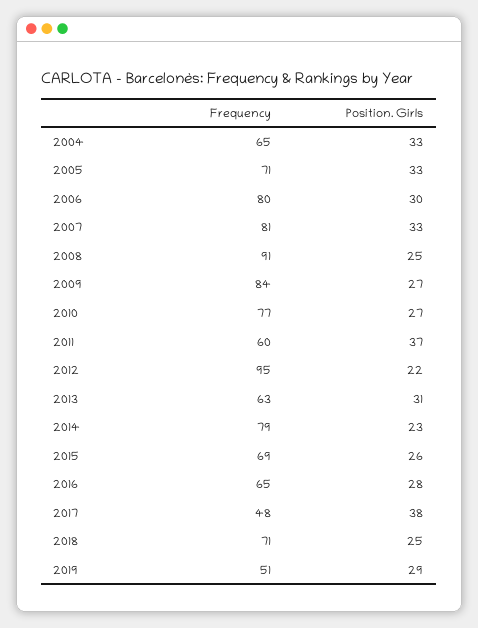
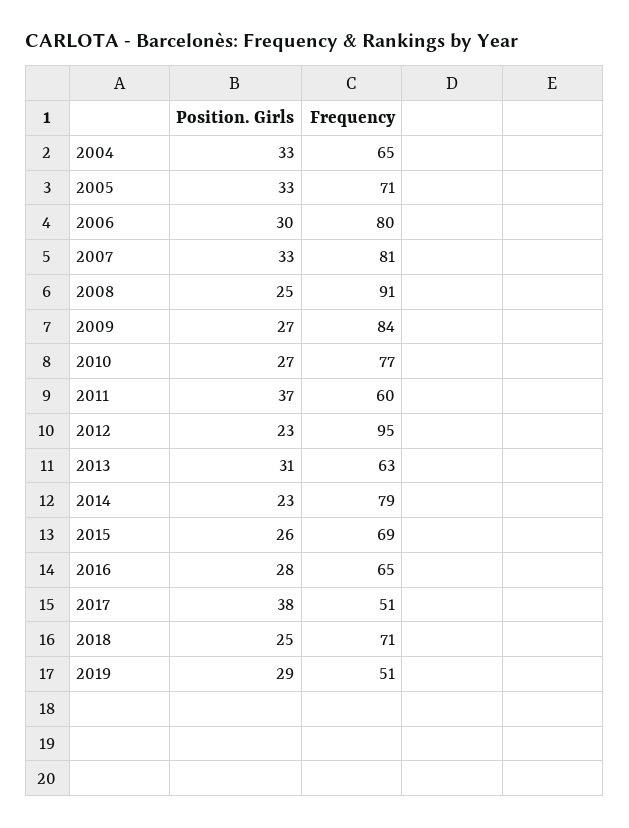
Position. Girls, 2012: 22 -> 23
Frequency, 2017: 48 -> 51

